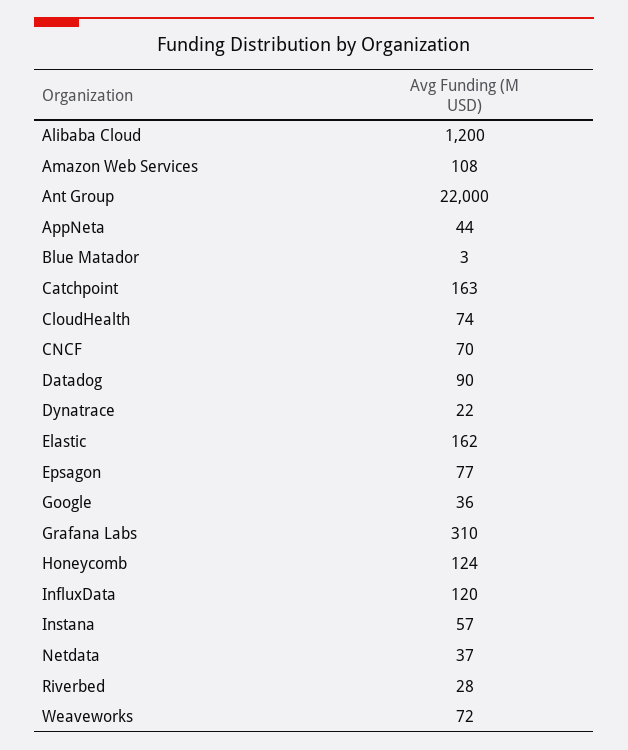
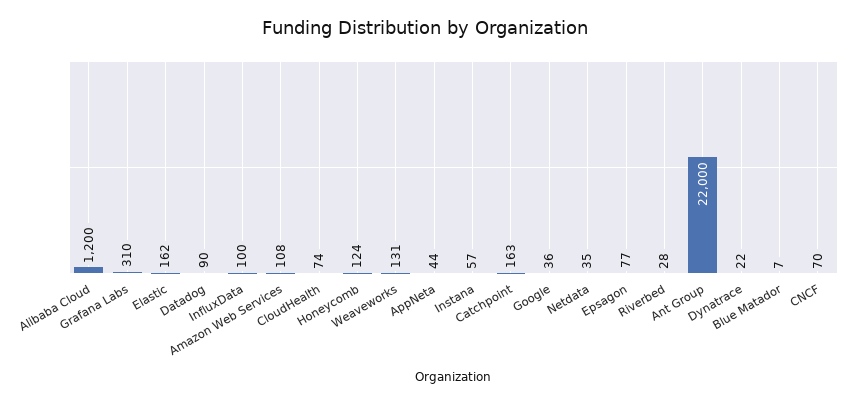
Blue Matador: 3 -> 7
InfluxData: 120 -> 100
Netdata: 37 -> 35
Weaveworks: 72 -> 131

